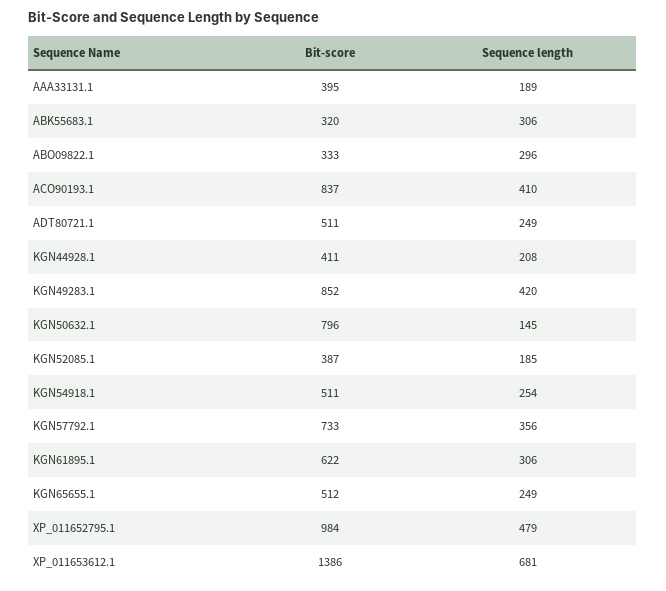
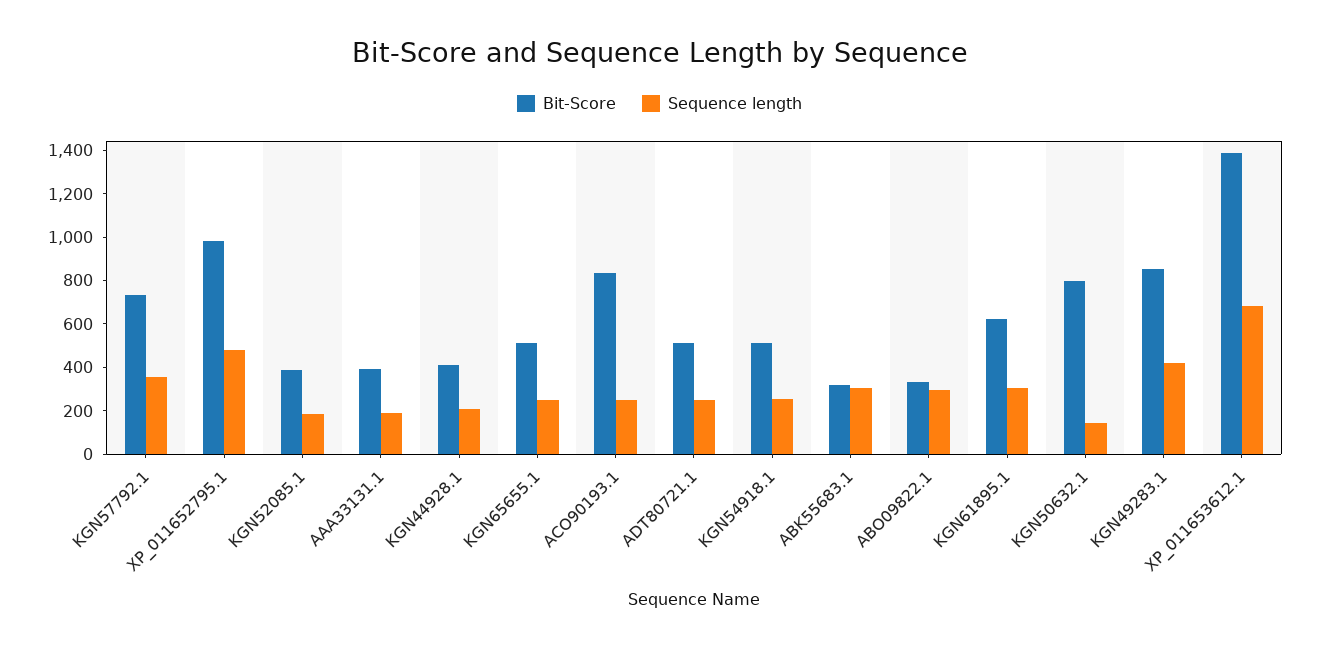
Sequence length, ACO90193.1: 410 -> 250

